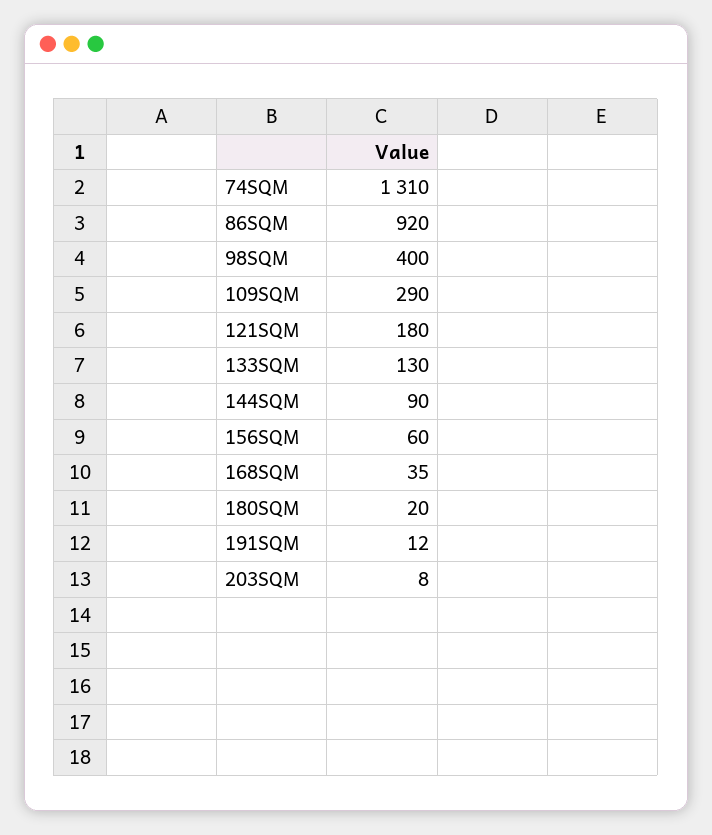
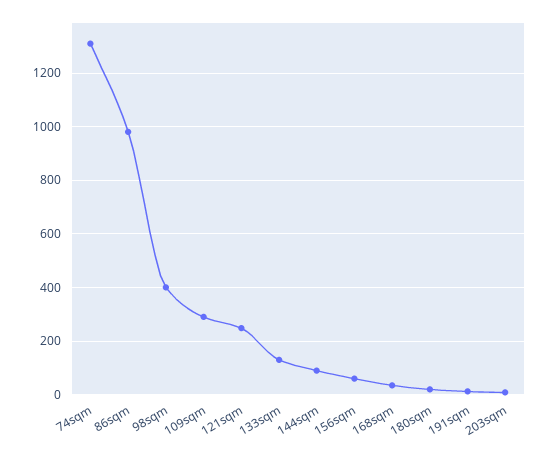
86SQM: 920 -> 975
121SQM: 180 -> 250

